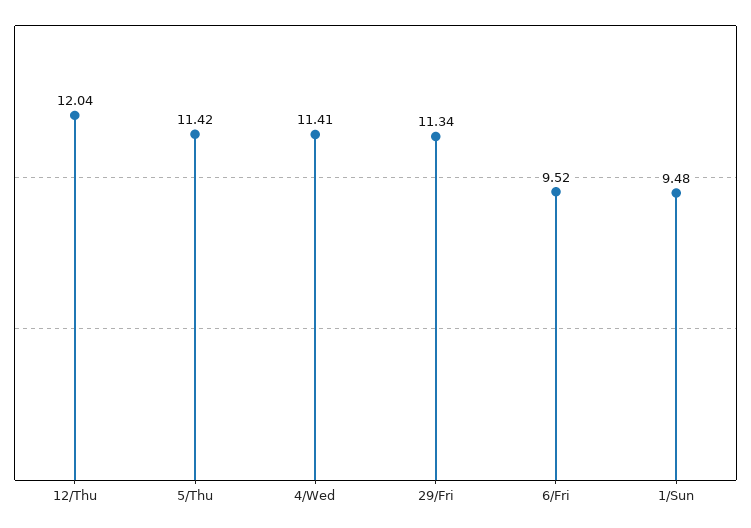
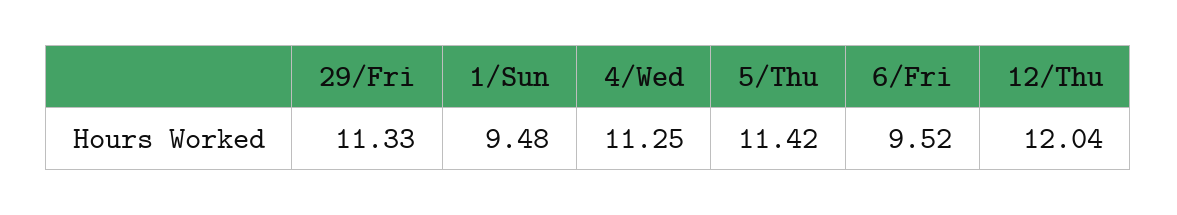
4/Wed: 11.41 -> 11.25
29/Fri: 11.34 -> 11.33

